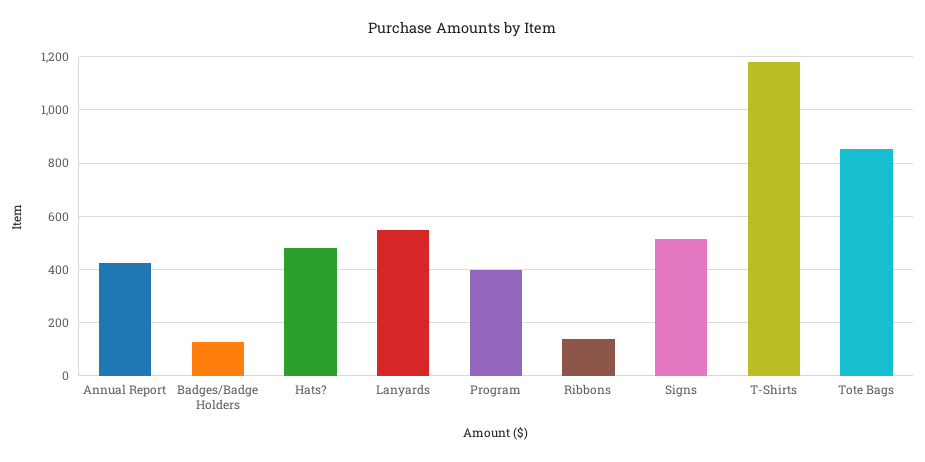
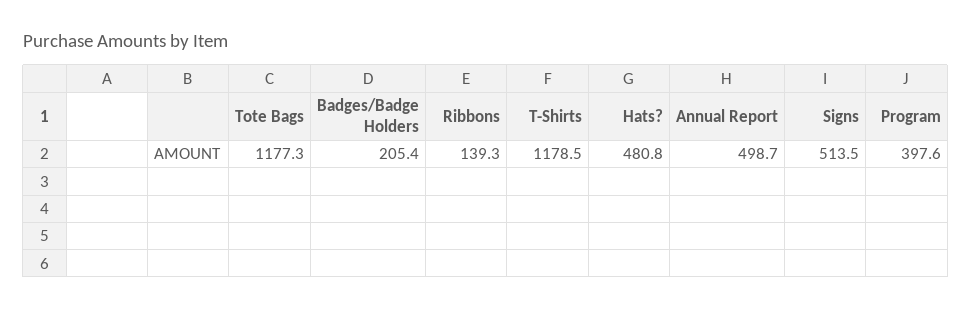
Annual Report: 425 -> 498.7
Badges/Badge Holders: 125 -> 205.4
Lanyards: 550 -> none
Tote Bags: 850 -> 1177.3

